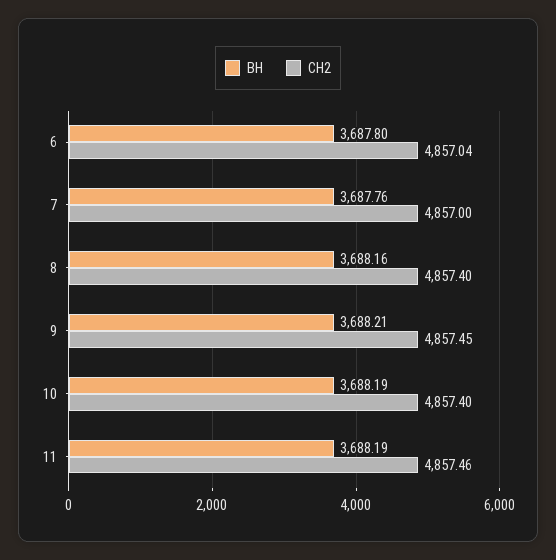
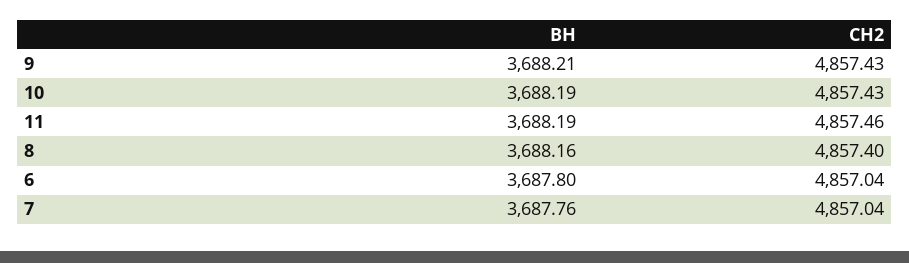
СН2, 7: 4857 -> 4857.04
СН2, 9: 4857.45 -> 4857.43
СН2, 10: 4857.4 -> 4857.43

